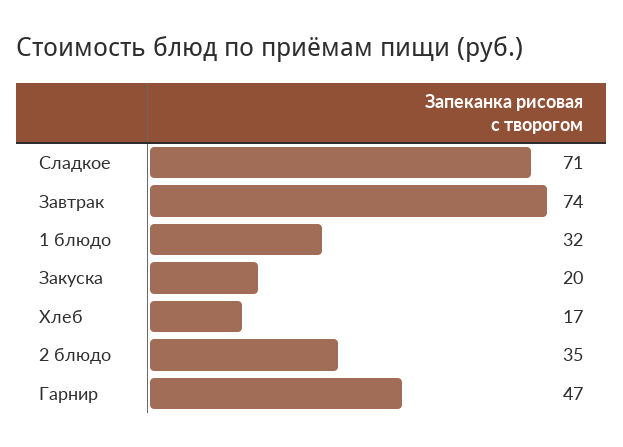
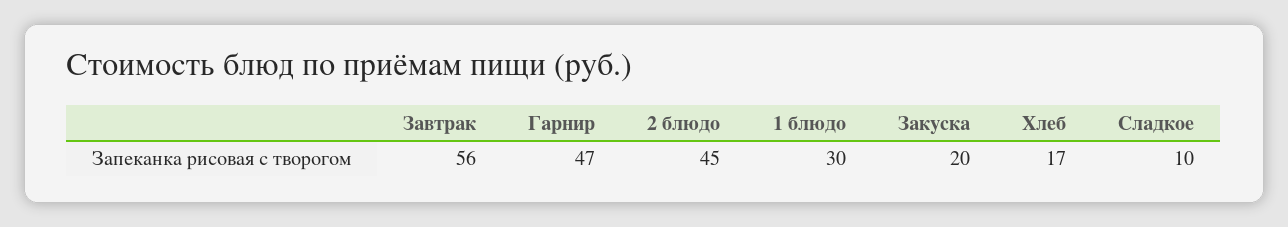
Сладкое: 71 -> 10
Завтрак: 74 -> 56
1 блюдо: 32 -> 30
2 блюдо: 35 -> 45

